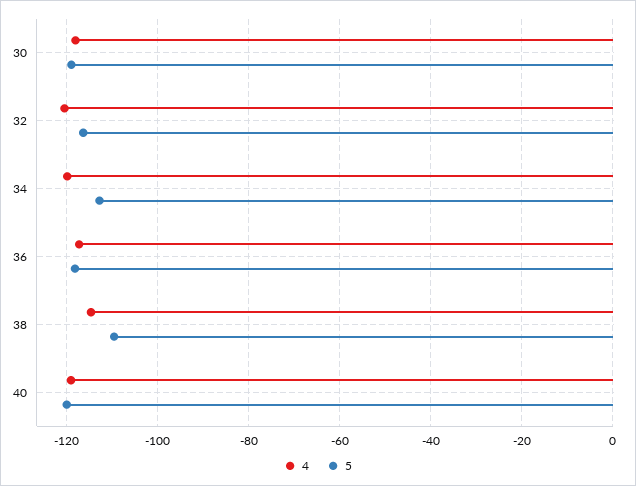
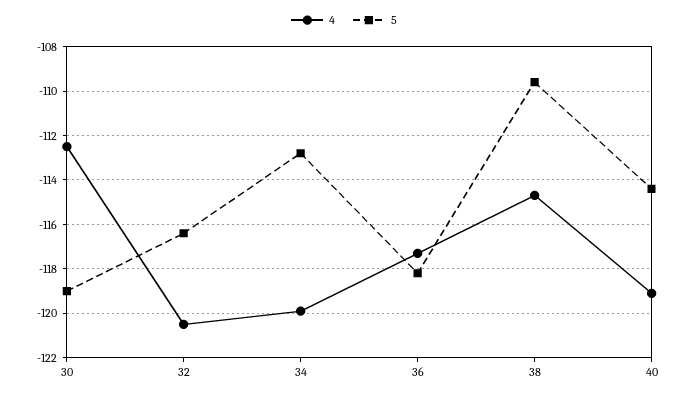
4, 30: -118 -> -112.5
5, 40: -120 -> -114.5

